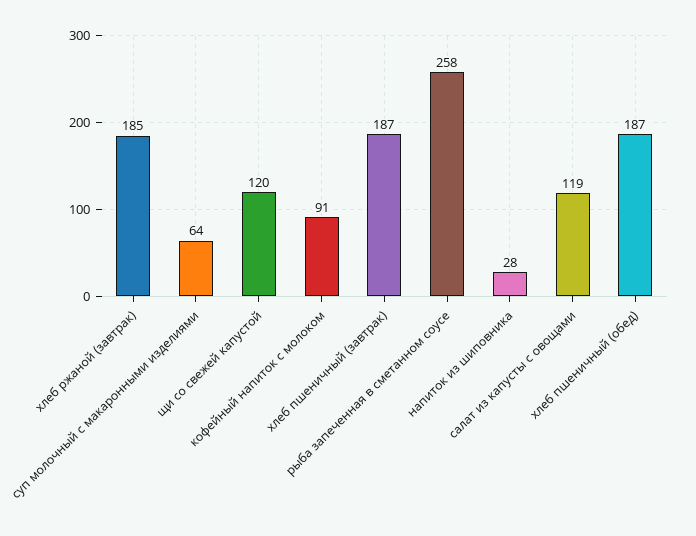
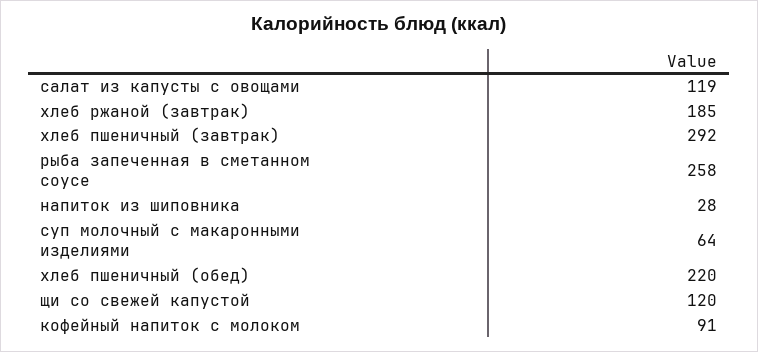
хлеб пшеничный (завтрак): 187 -> 292
хлеб пшеничный (обед): 187 -> 220

